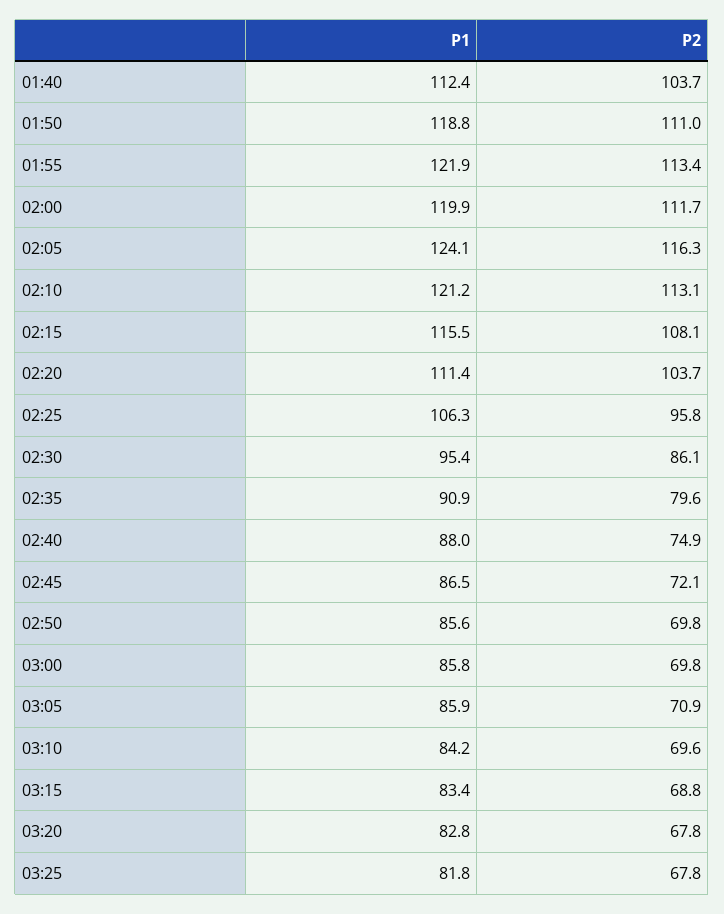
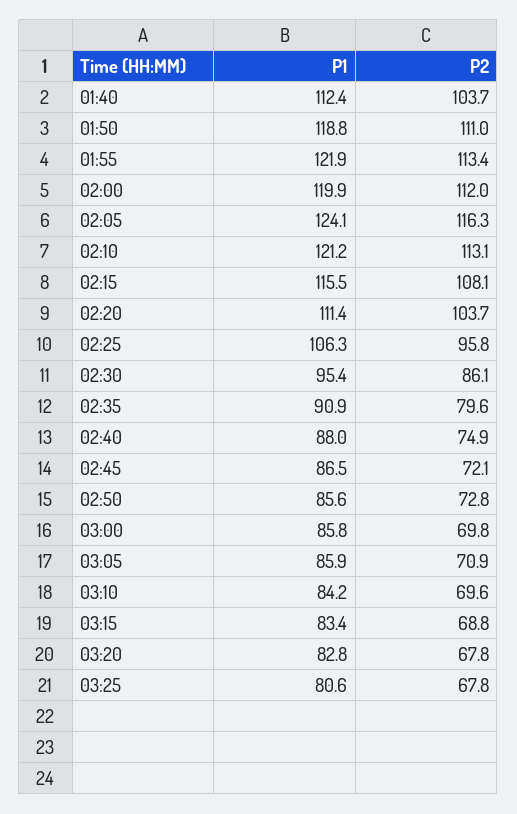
P2, 02:00: 111.7 -> 112
P2, 02:50: 69.8 -> 72.8
P1, 03:25: 81.8 -> 80.6

